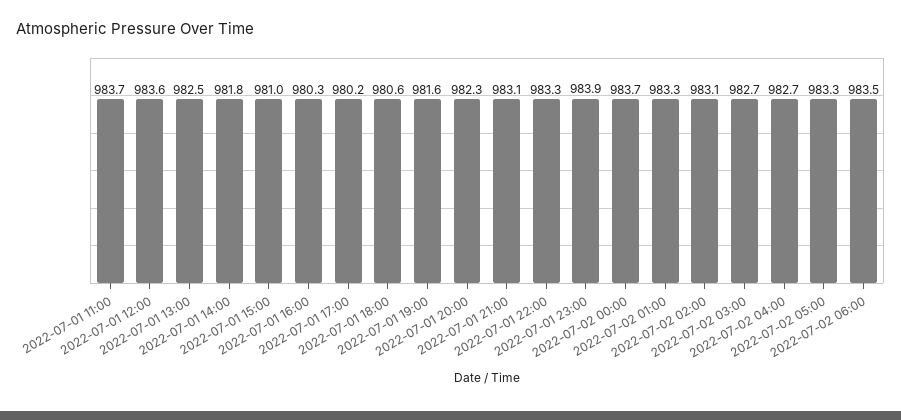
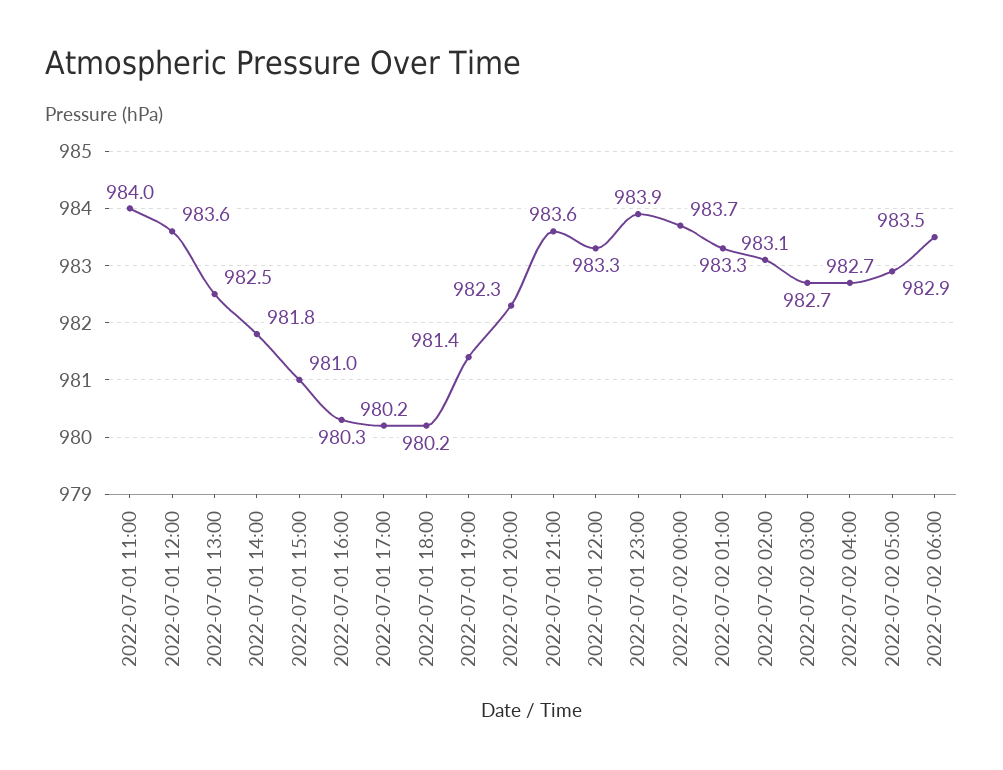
2022-07-01 11:00: 983.7 -> 984
2022-07-01 18:00: 980.6 -> 980.2
2022-07-01 19:00: 981.6 -> 981.4
2022-07-01 21:00: 983.1 -> 983.6
2022-07-02 05:00: 983.3 -> 982.9

